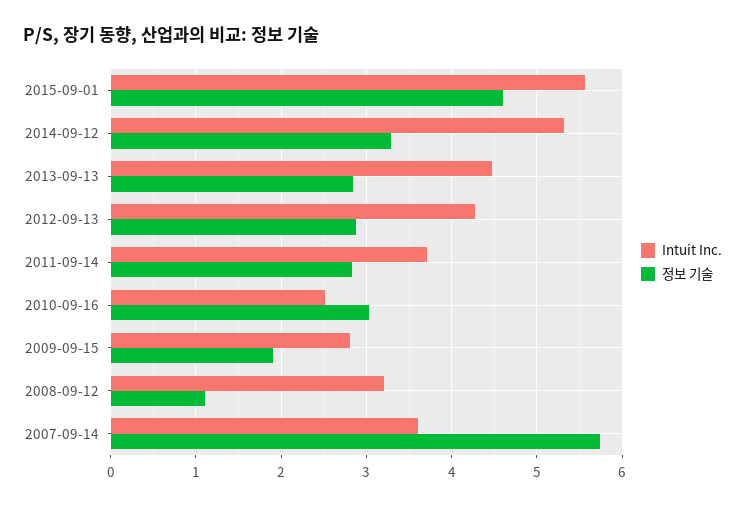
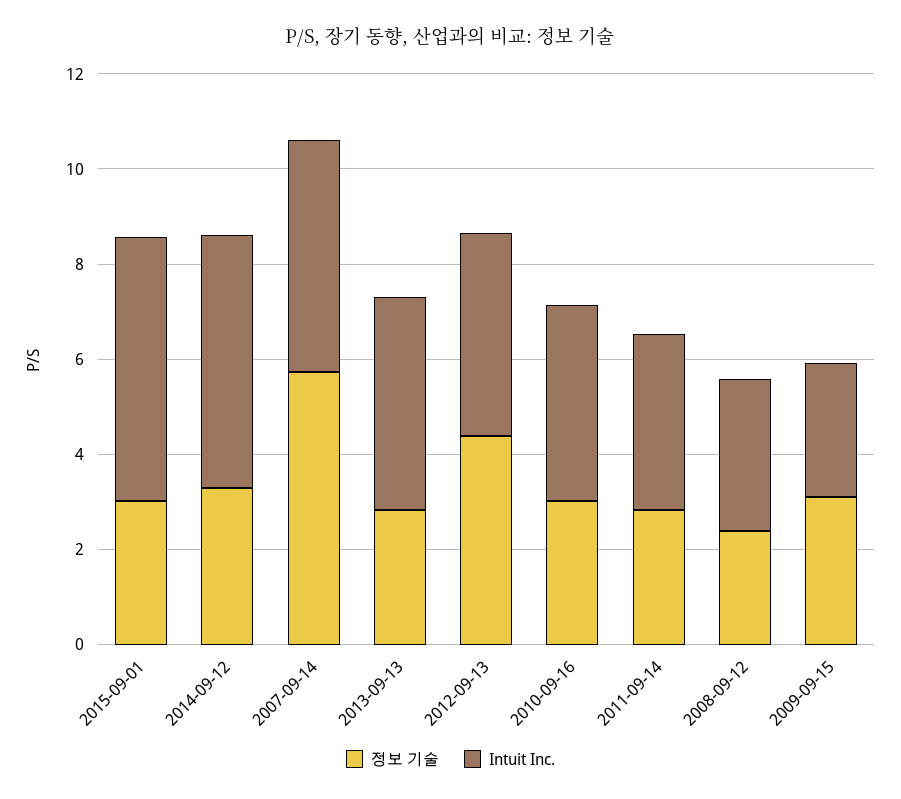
정보 기술, 2015-09-01: 4.6 -> 3
정보 기술, 2012-09-13: 2.9 -> 4.5
Intuit Inc., 2010-09-16: 2.5 -> 4
정보 기술, 2009-09-15: 1.9 -> 3
정보 기술, 2008-09-12: 1.1 -> 2.5
Intuit Inc., 2007-09-14: 3.6 -> 5

